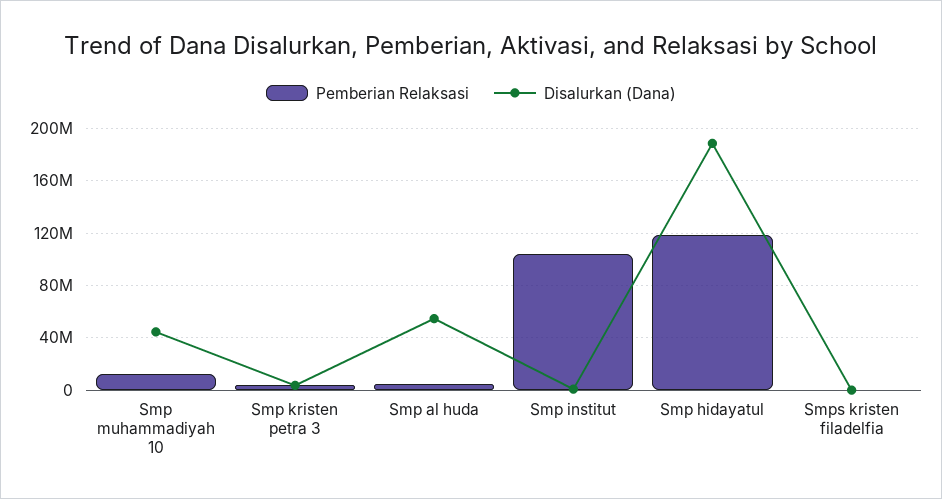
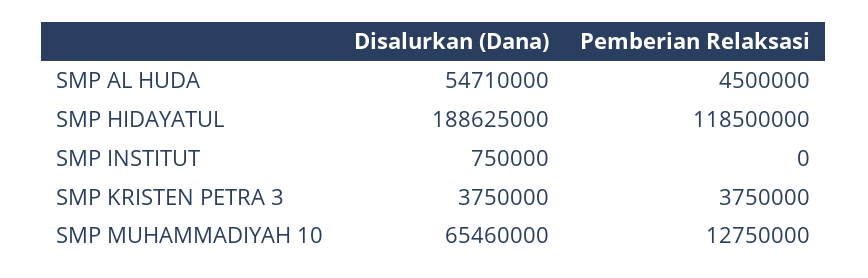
Disalurkan (Dana), Smp muhammadiyah 10: 45000000 -> 65460000
Pemberian Relaksasi, Smp institut: 105000000 -> 0
Pemberian Relaksasi, Smps kristen filadelfia: 0 -> none
Disalurkan (Dana), Smps kristen filadelfia: 0 -> none

